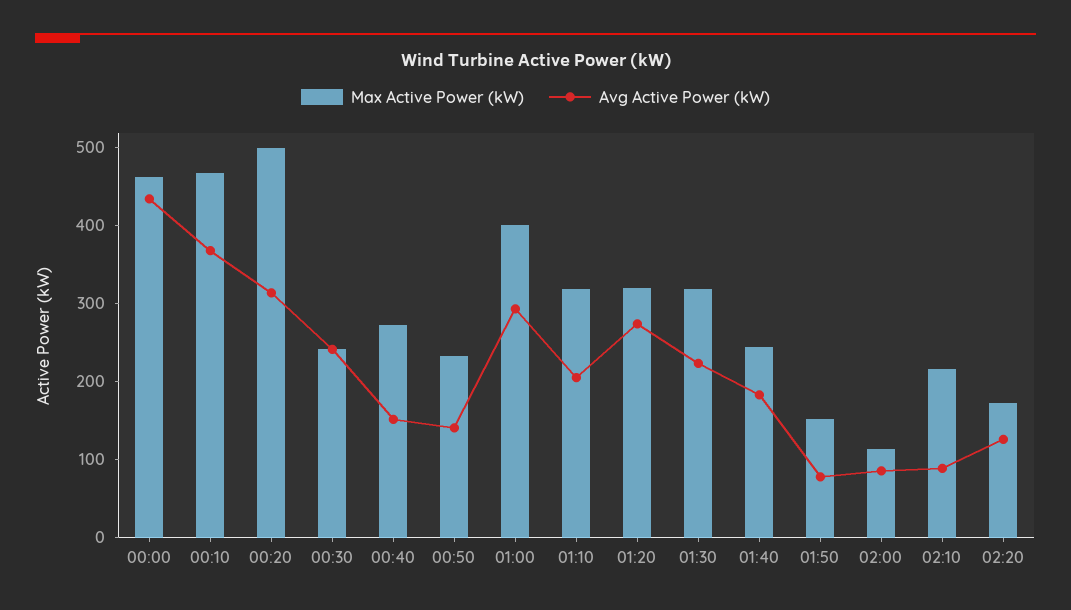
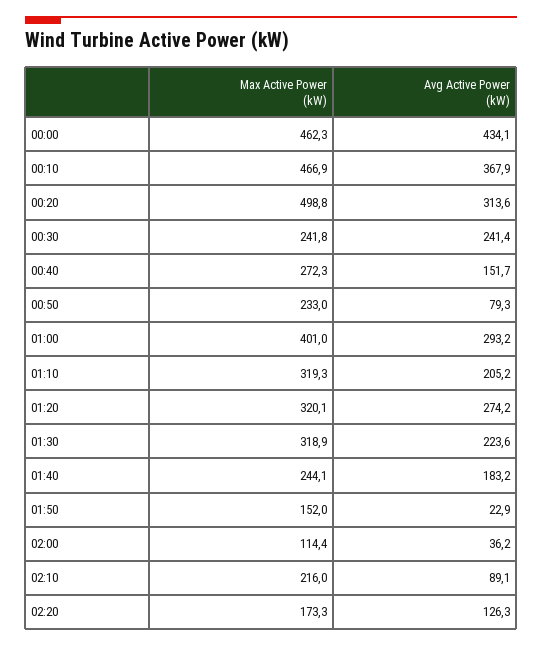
Avg Active Power (kW), 00:50: 140 -> 79.3
Avg Active Power (kW), 01:50: 80 -> 22.9
Avg Active Power (kW), 02:00: 80 -> 36.2

